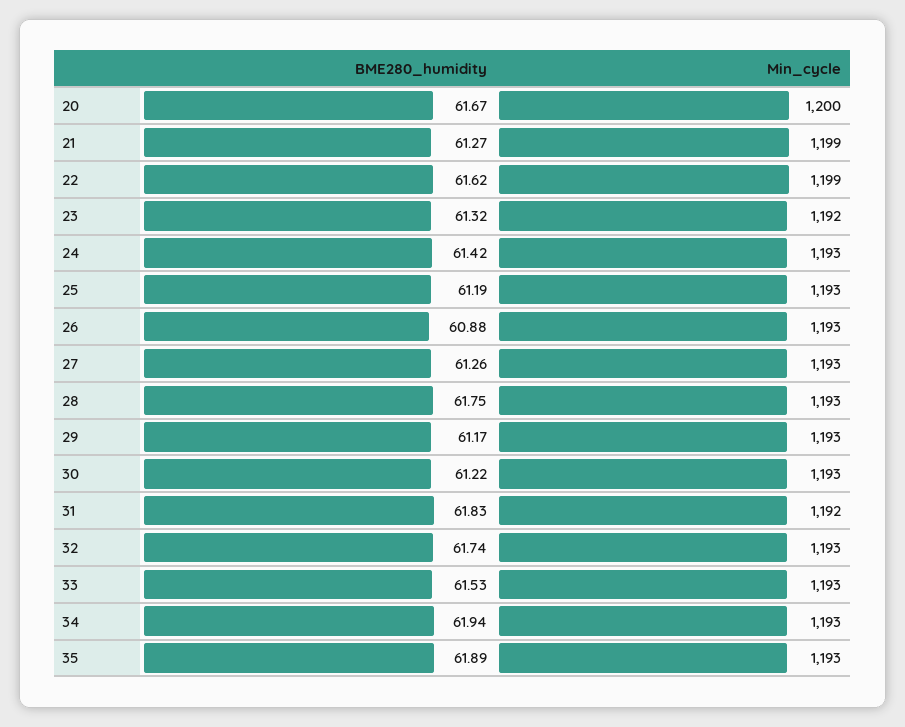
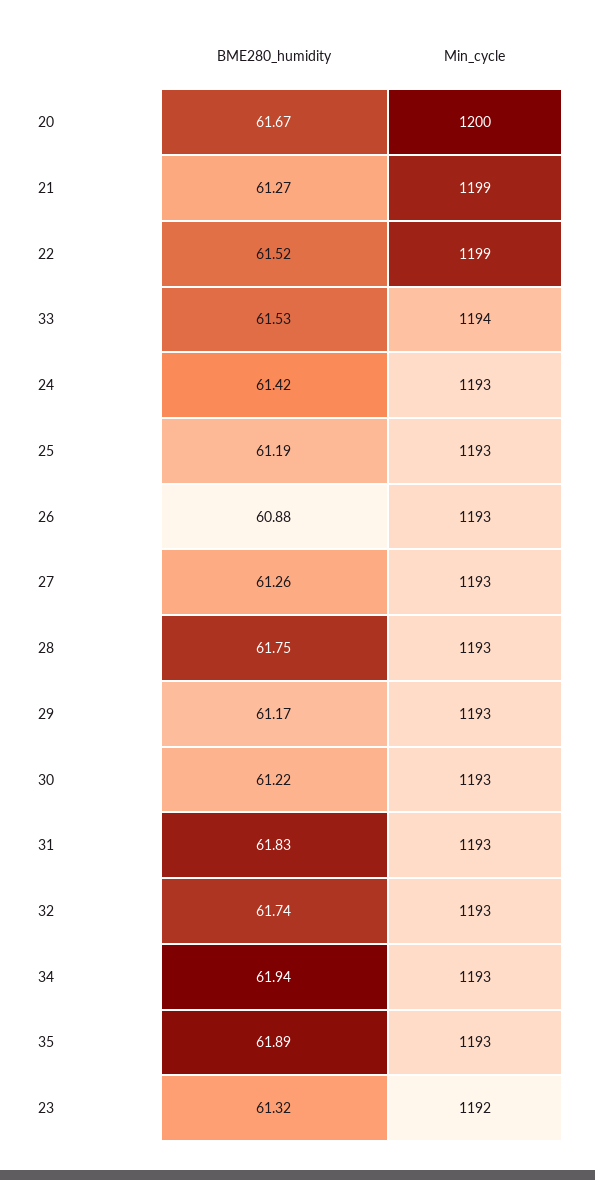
BME280_humidity, 22: 61.62 -> 61.52
Min_cycle, 31: 1192 -> 1193
Min_cycle, 33: 1193 -> 1194

